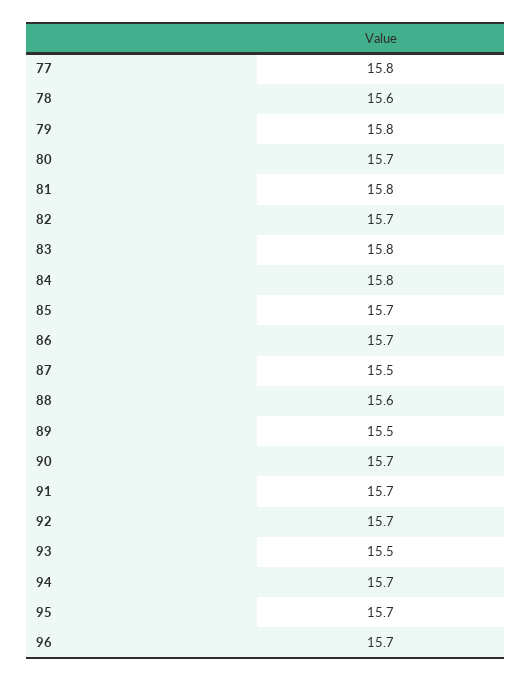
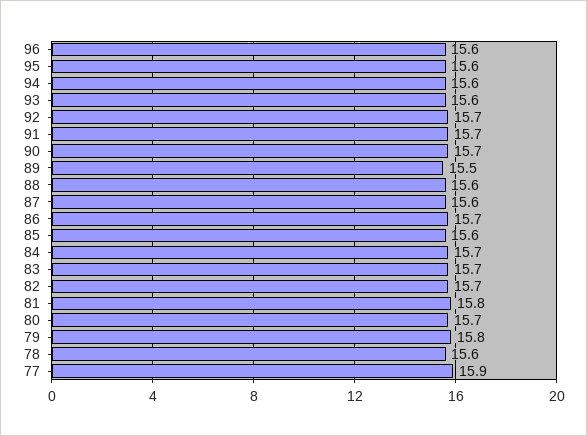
77: 15.8 -> 15.9
83: 15.8 -> 15.7
84: 15.8 -> 15.7
85: 15.7 -> 15.6
87: 15.5 -> 15.6
93: 15.5 -> 15.6
94: 15.7 -> 15.6
95: 15.7 -> 15.6
96: 15.7 -> 15.6

